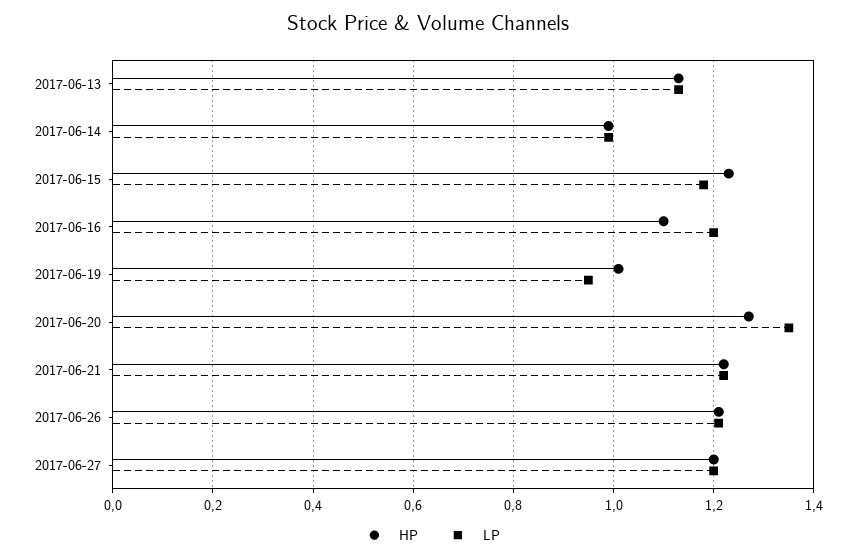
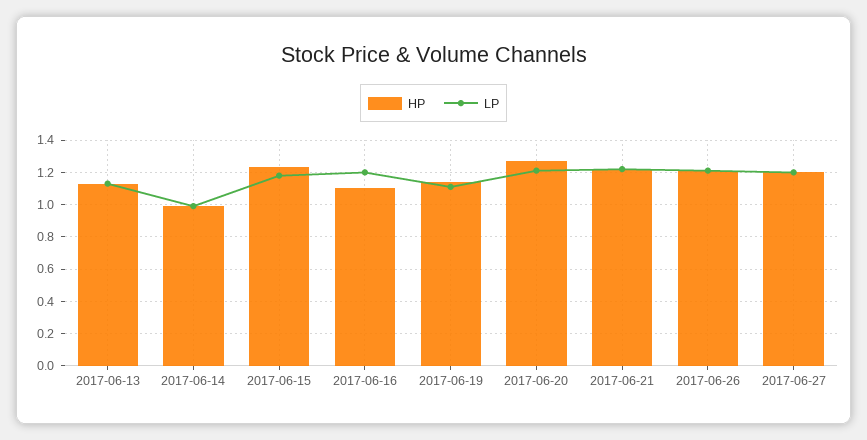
HP, 2017-06-19: 1 -> 1.15
LP, 2017-06-19: 0.95 -> 1.1
LP, 2017-06-20: 1.35 -> 1.2

